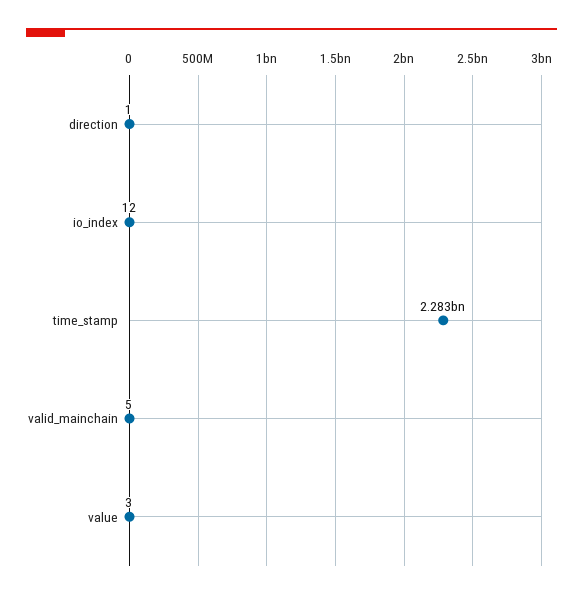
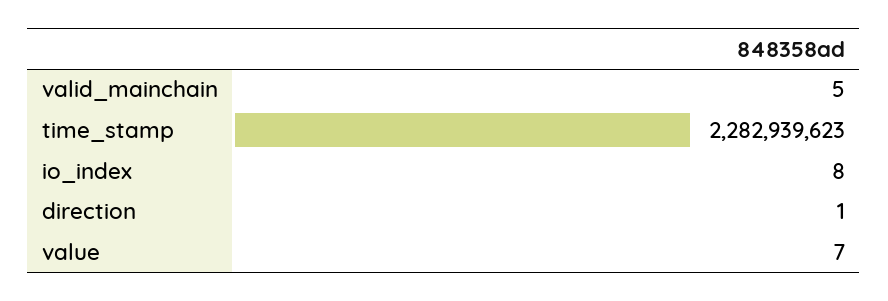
io_index: 12 -> 8
value: 3 -> 7

